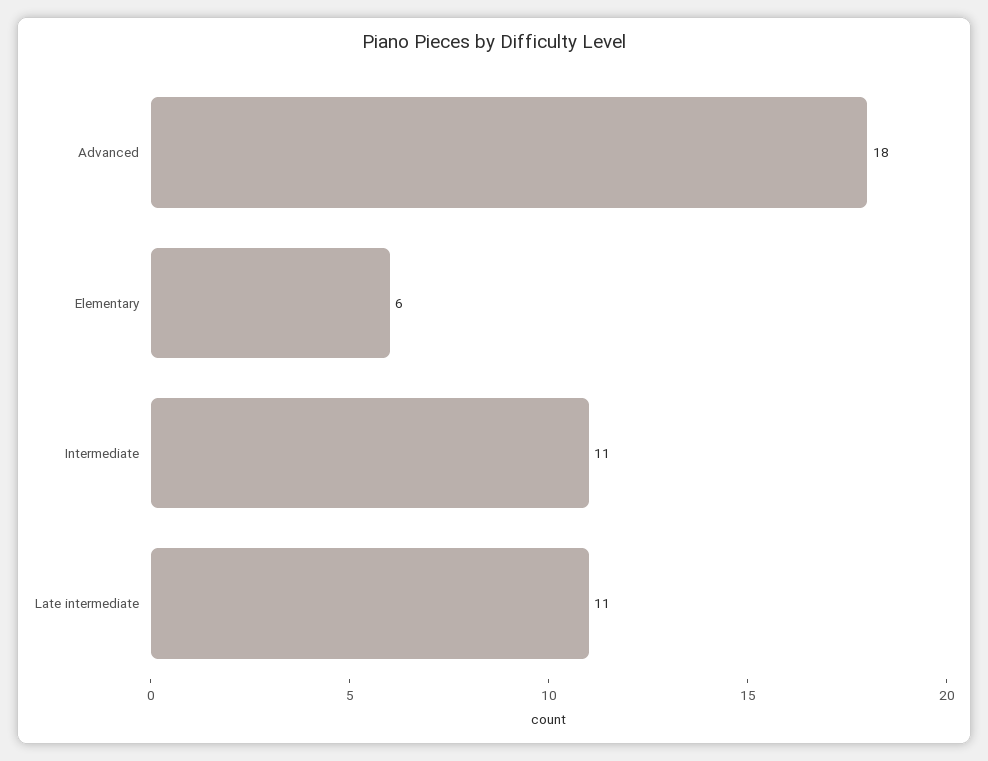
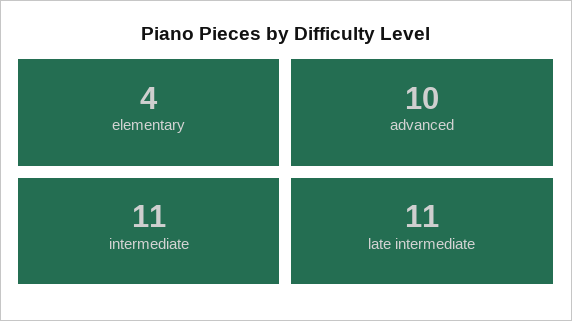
Advanced: 18 -> 10
Elementary: 6 -> 4

